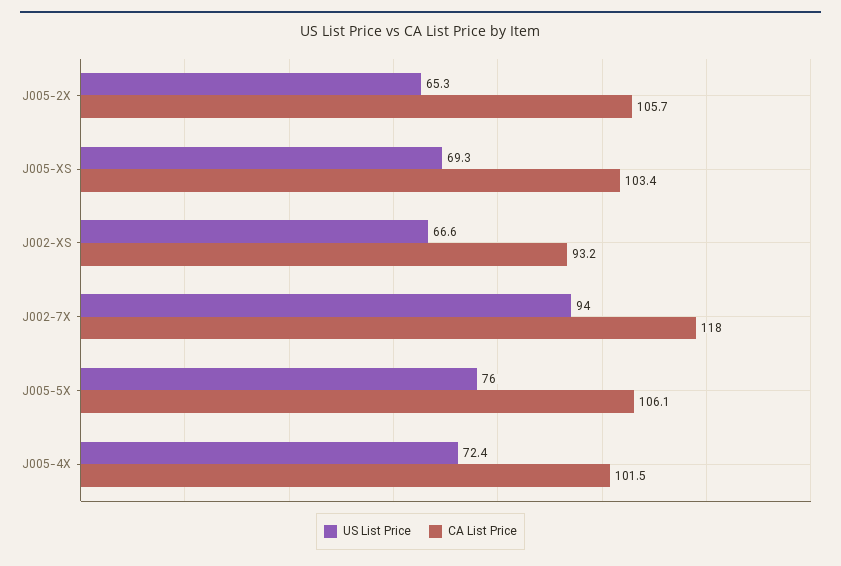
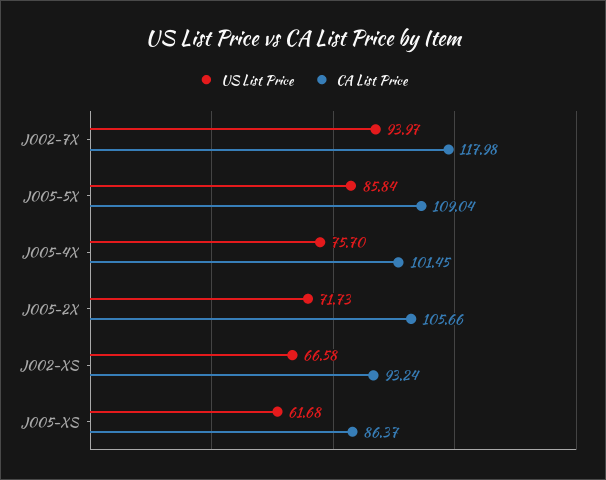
US List Price, J005-2X: 65.3 -> 71.73
US List Price, J005-XS: 69.3 -> 61.68
CA List Price, J005-XS: 103.4 -> 86.37
US List Price, J005-5X: 76 -> 85.84
CA List Price, J005-5X: 106.1 -> 109.04
US List Price, J005-4X: 72.4 -> 75.7

